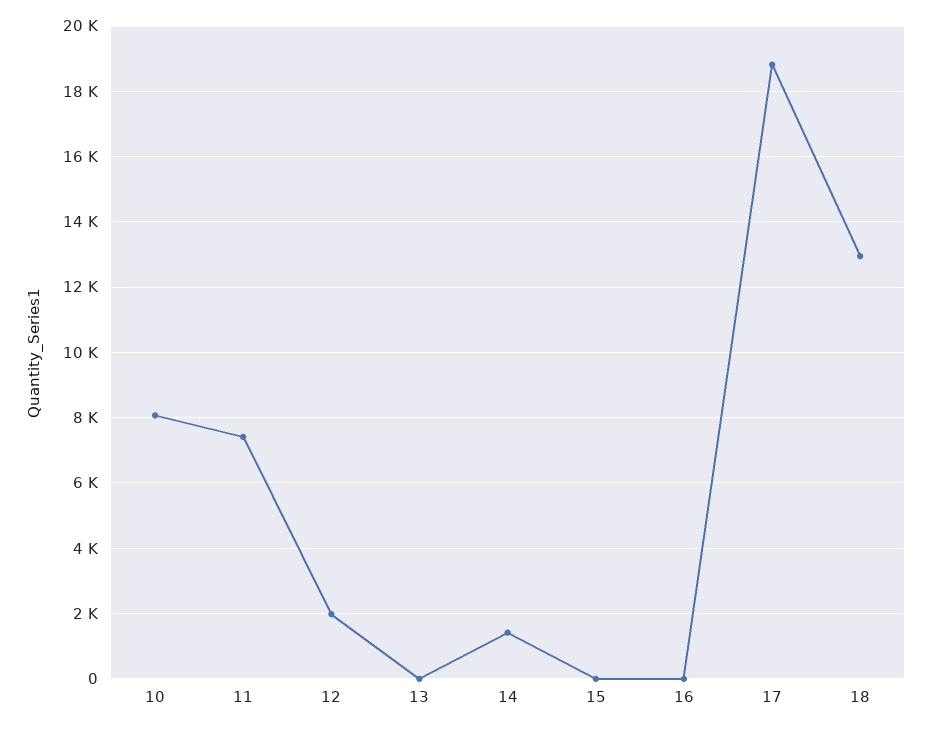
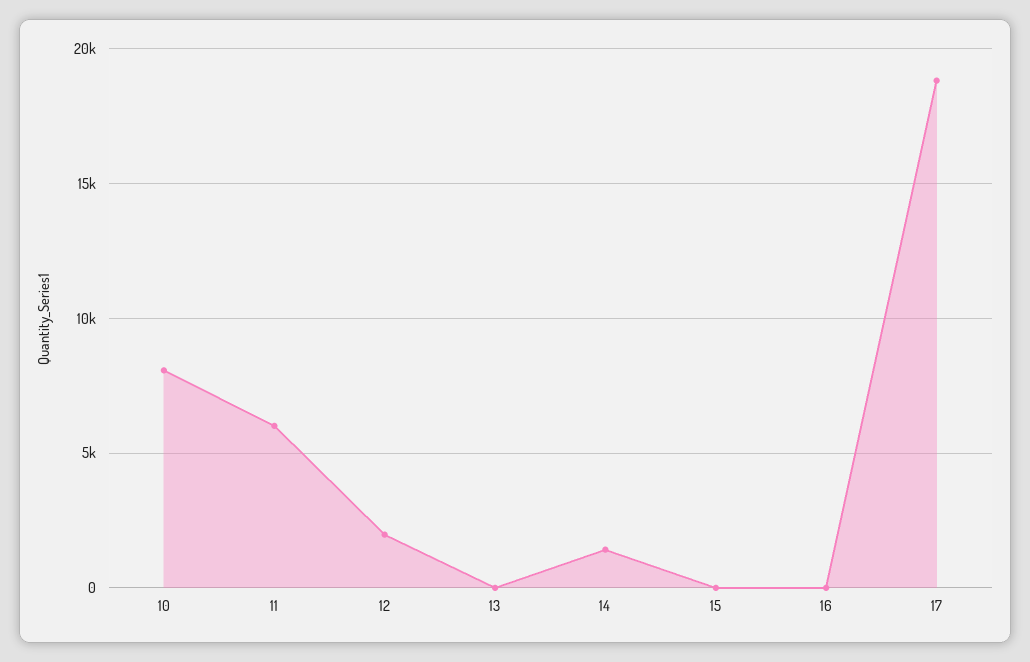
11: 7400 -> 6000
18: 13000 -> none

